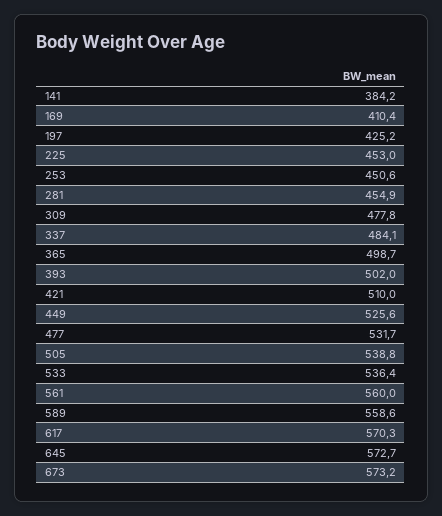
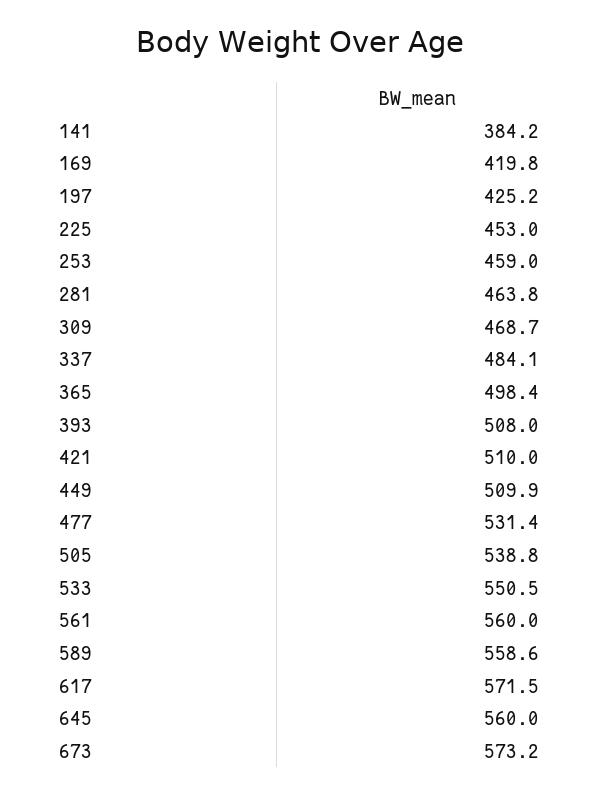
169: 410.4 -> 419.8
253: 450.6 -> 459
281: 454.9 -> 463.8
309: 477.8 -> 468.7
365: 498.7 -> 498.4
393: 502 -> 508
449: 525.6 -> 509.9
477: 531.7 -> 531.4
533: 536.4 -> 550.5
617: 570.3 -> 571.5
645: 572.7 -> 560

